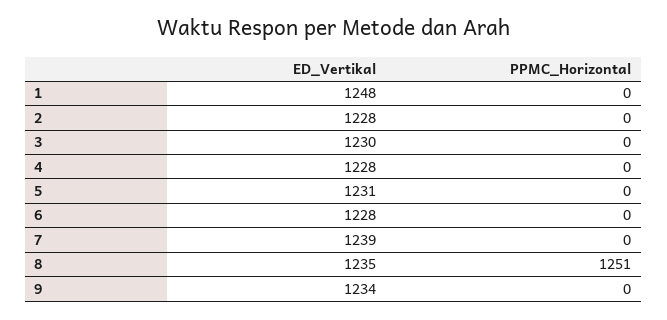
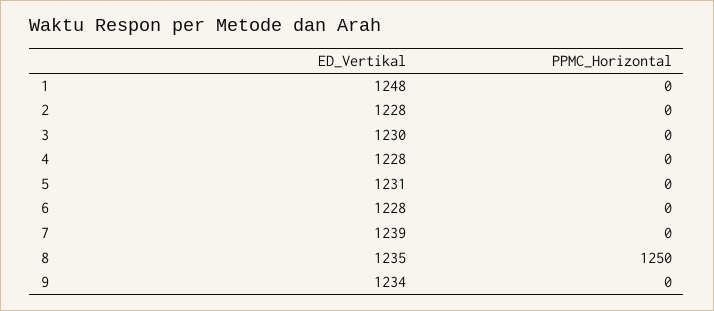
PPMC_Horizontal, 8: 1251 -> 1250

